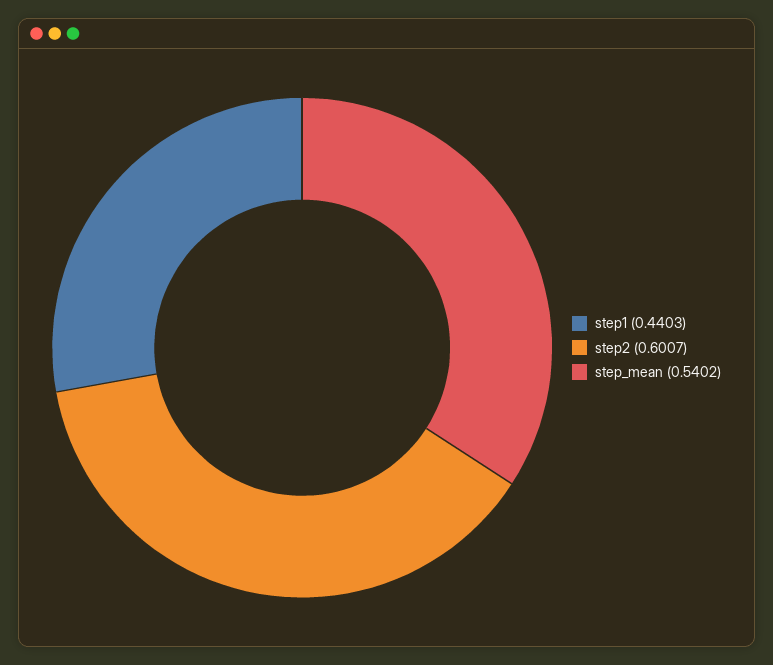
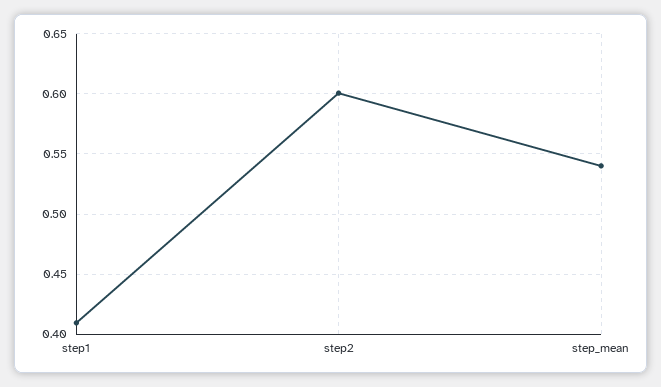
step1: 0.4403 -> 0.41

